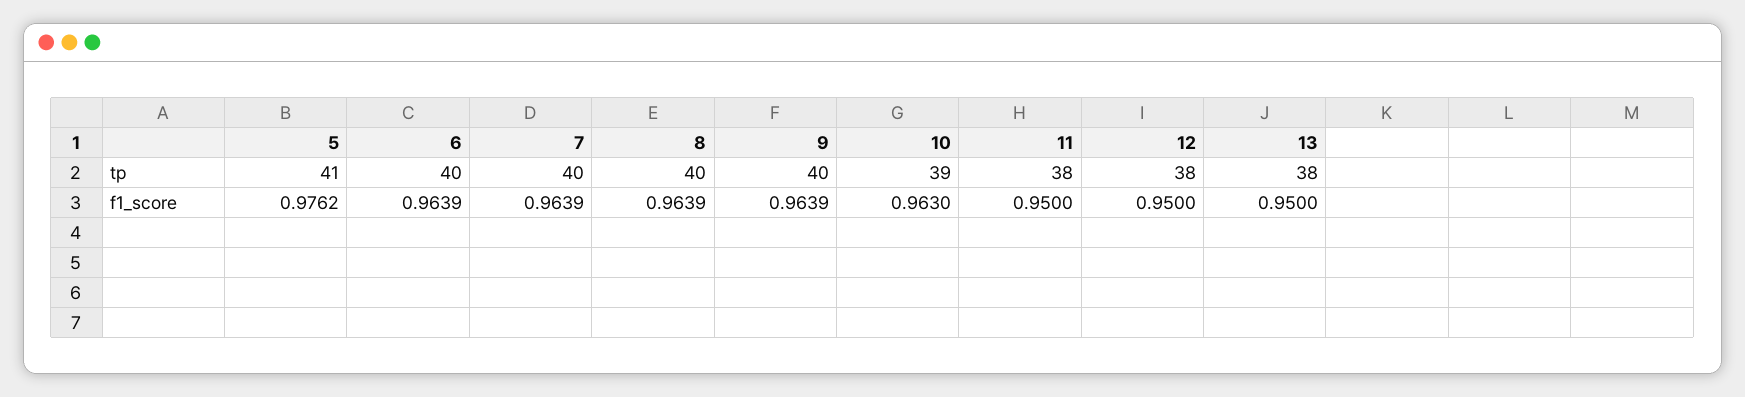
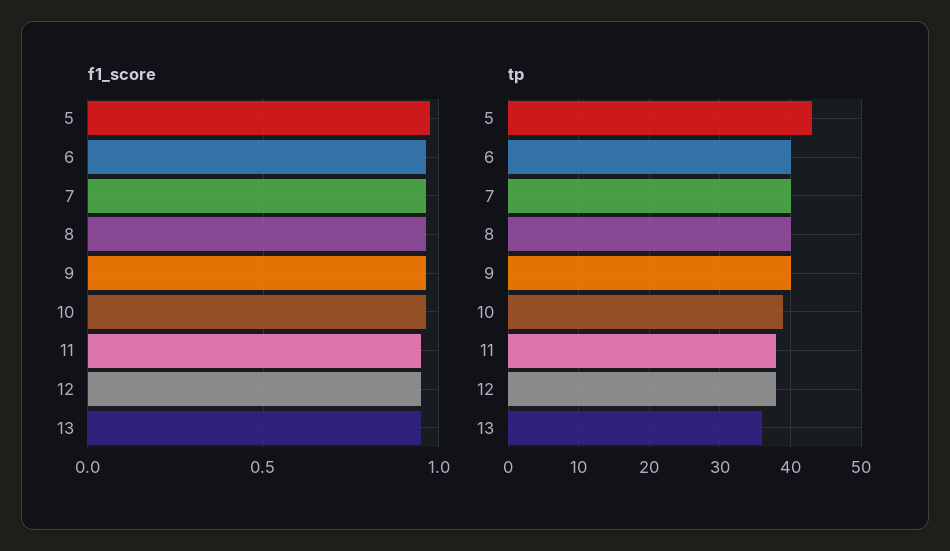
tp, 5: 41 -> 43
tp, 13: 38 -> 36

